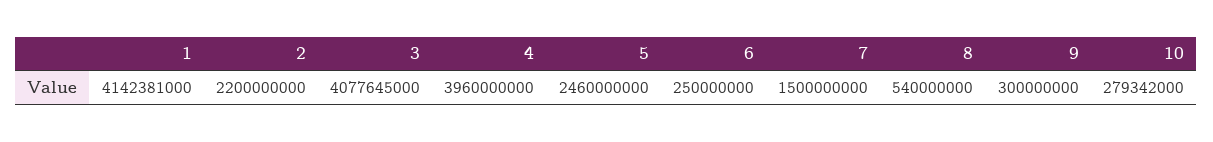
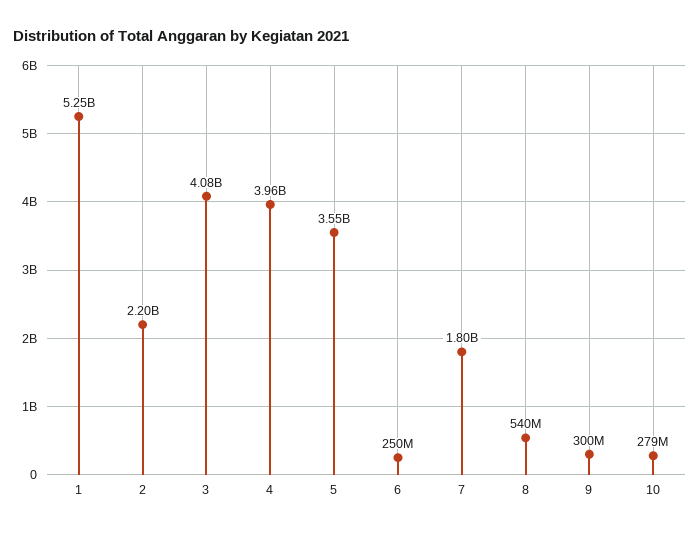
1: 4142381000 -> 5250000000
5: 2460000000 -> 3550000000
7: 1500000000 -> 1800000000

